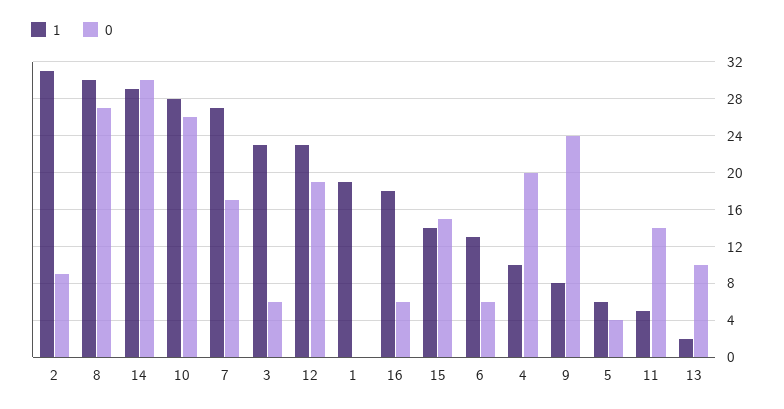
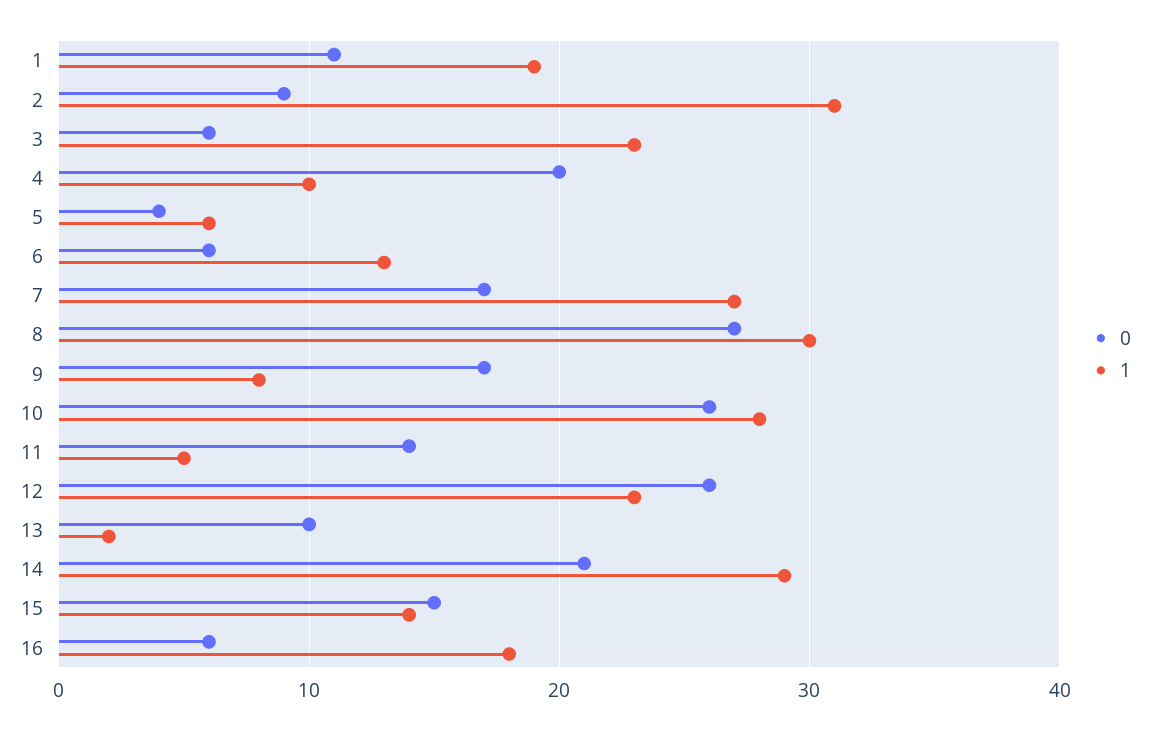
0, 14: 30 -> 21
0, 12: 19 -> 26
0, 1: 0 -> 11
0, 9: 24 -> 17

